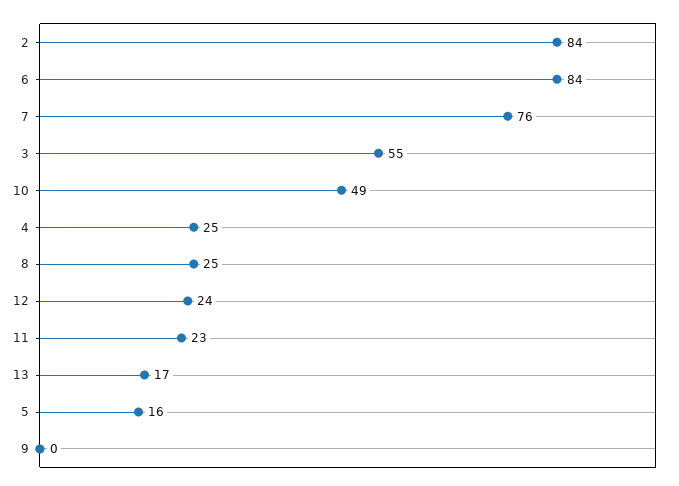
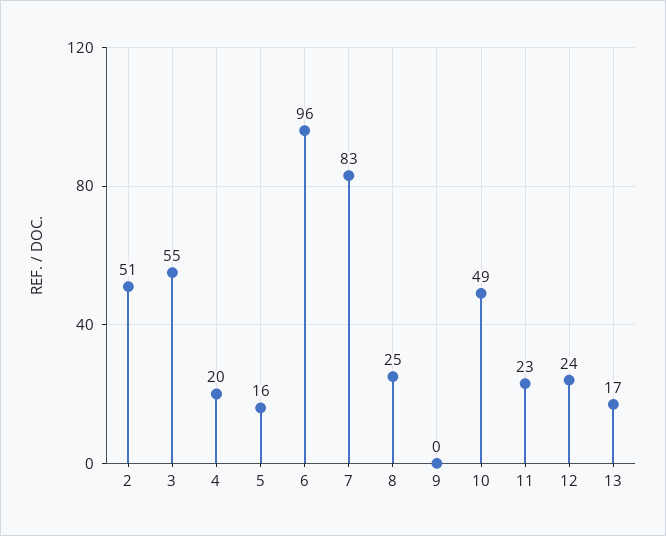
2: 84 -> 51
6: 84 -> 96
7: 76 -> 83
4: 25 -> 20

